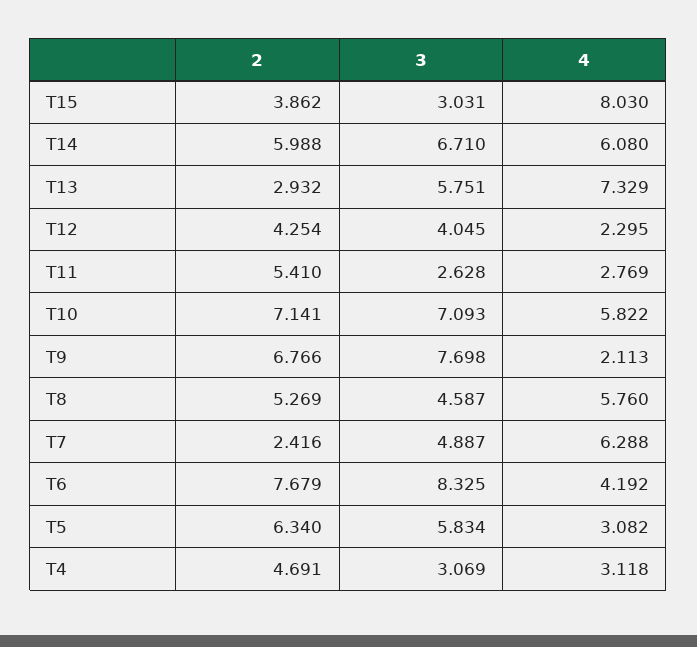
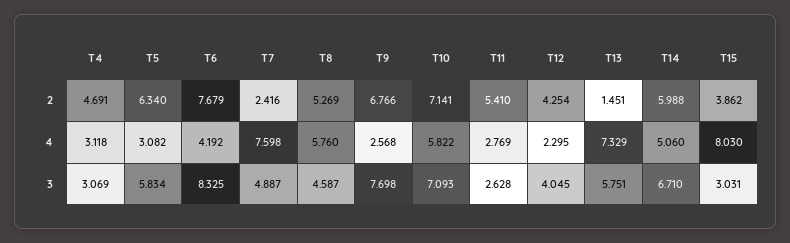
4, T14: 6.08 -> 5.06
2, T13: 2.932 -> 1.451
4, T9: 2.113 -> 2.568
4, T7: 6.288 -> 7.598

